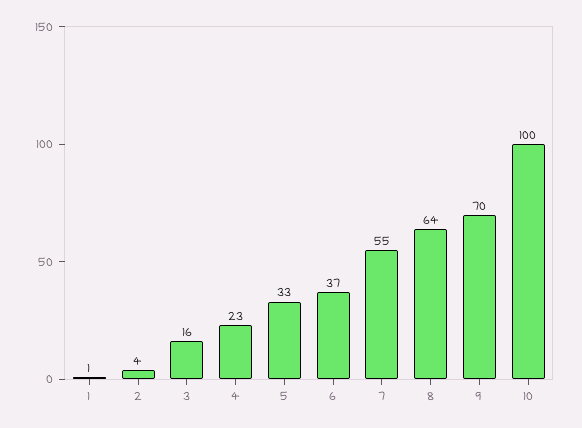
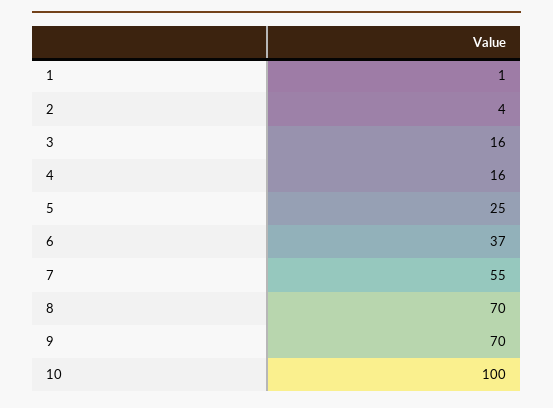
4: 23 -> 16
5: 33 -> 25
8: 64 -> 70

